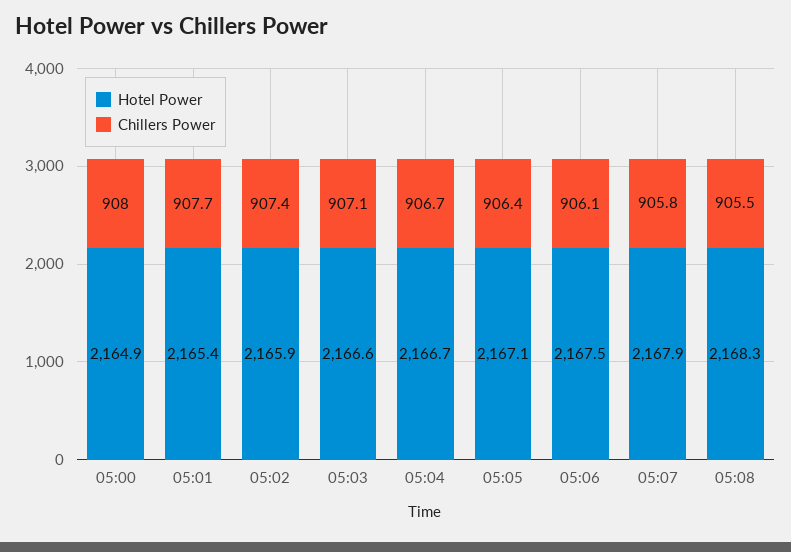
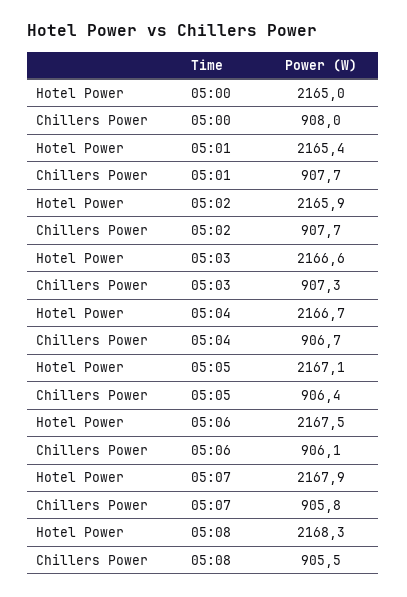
Hotel Power, 05:00: 2164.9 -> 2165
Chillers Power, 05:02: 907.4 -> 907.7
Chillers Power, 05:03: 907.1 -> 907.3

